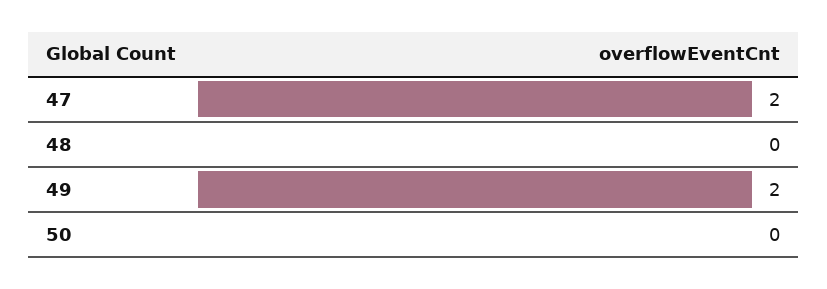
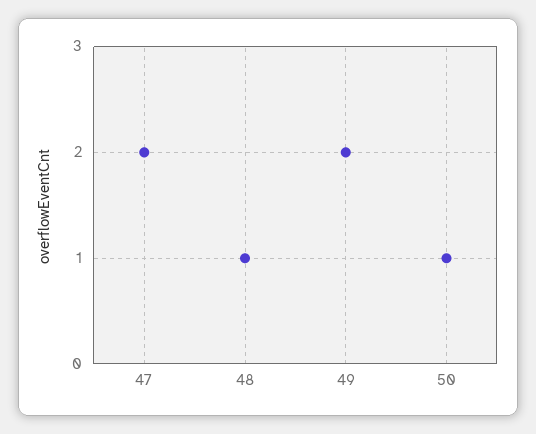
48: 0 -> 1
50: 0 -> 1

